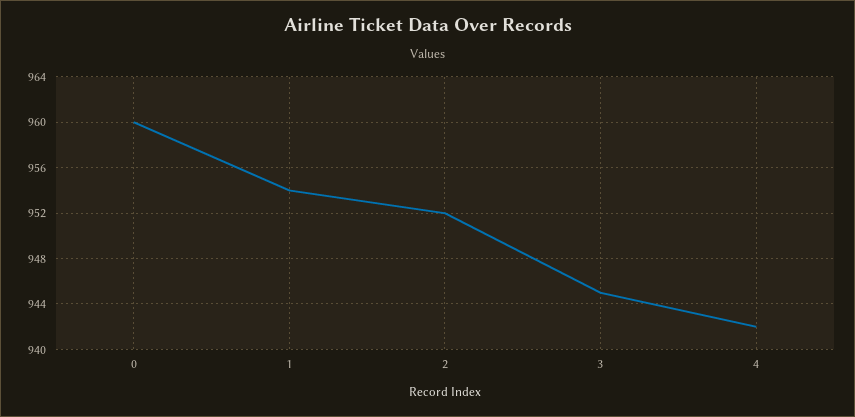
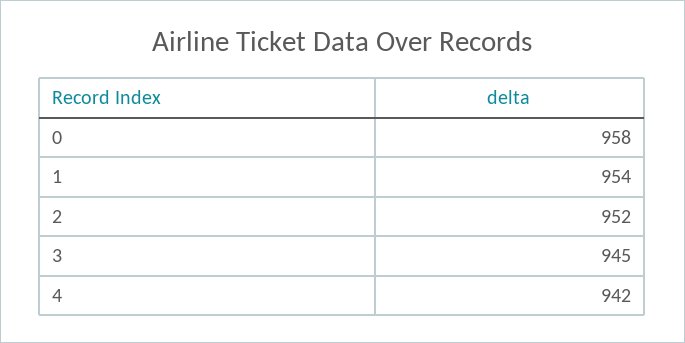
0: 960 -> 958

